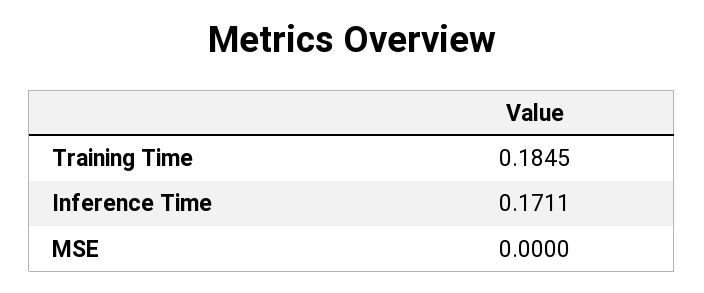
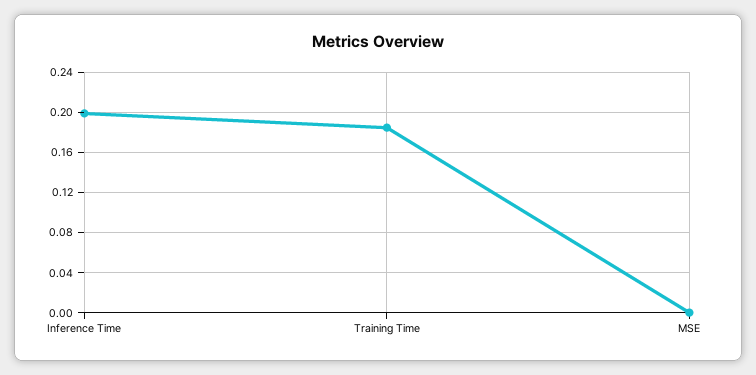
Inference Time: 0.1711 -> 0.2

